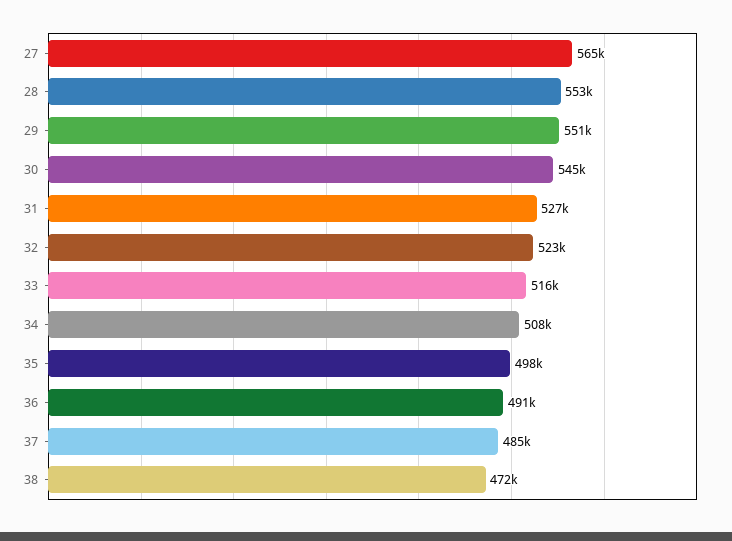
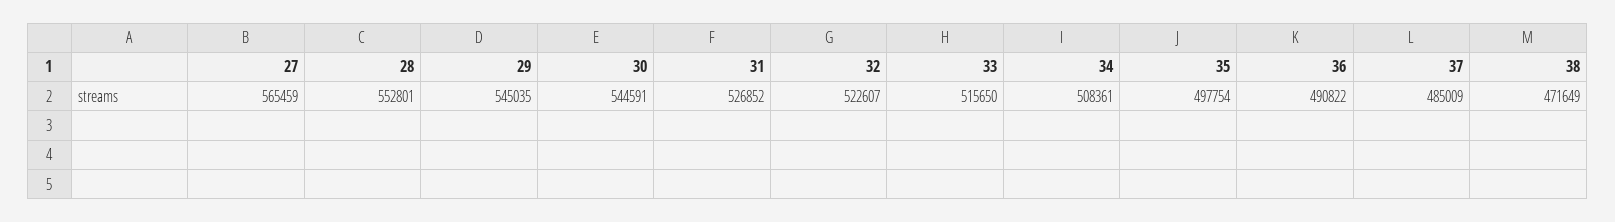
29: 551000 -> 545035

